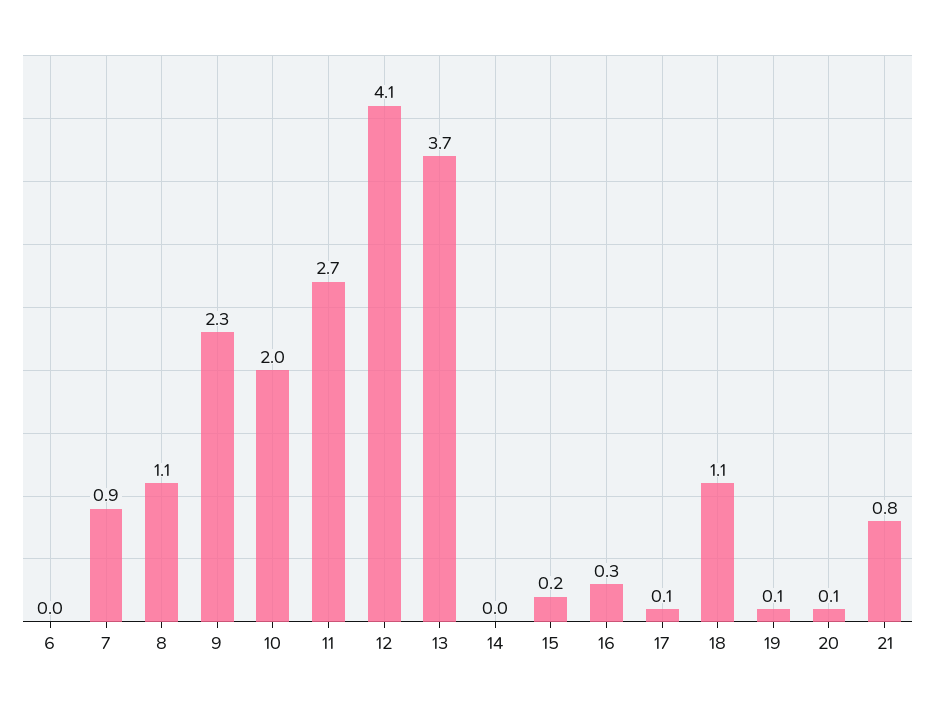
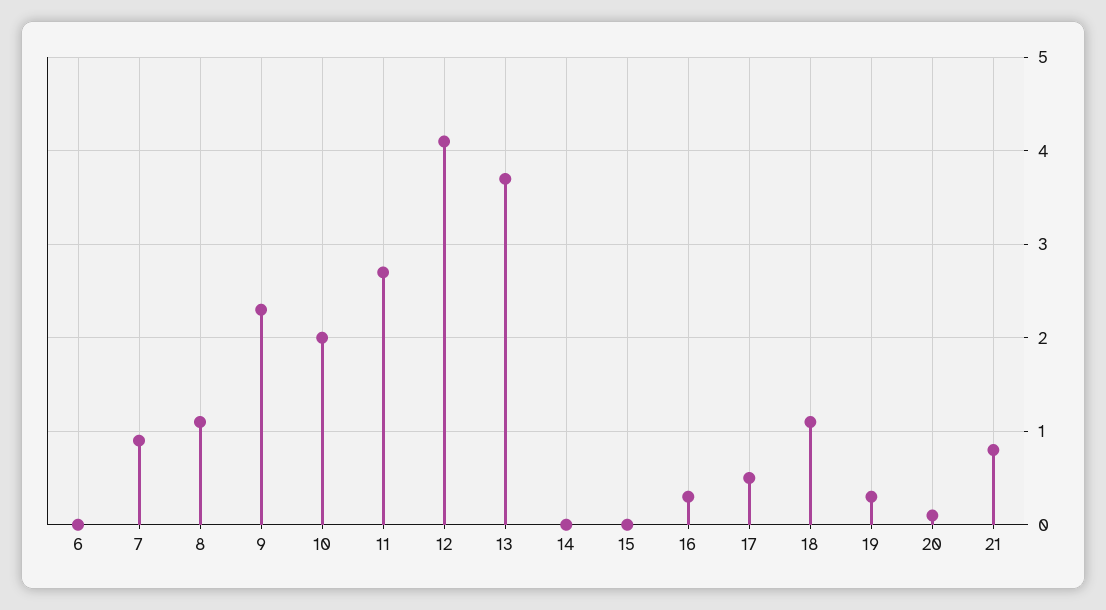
15: 0.2 -> 0
17: 0.1 -> 0.5
19: 0.1 -> 0.3

